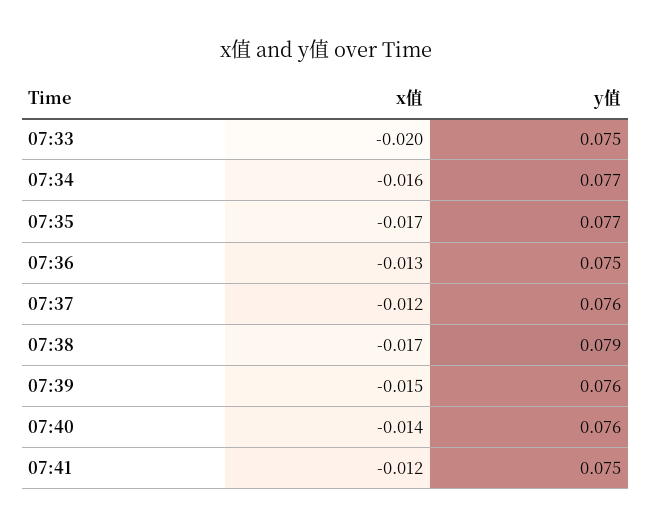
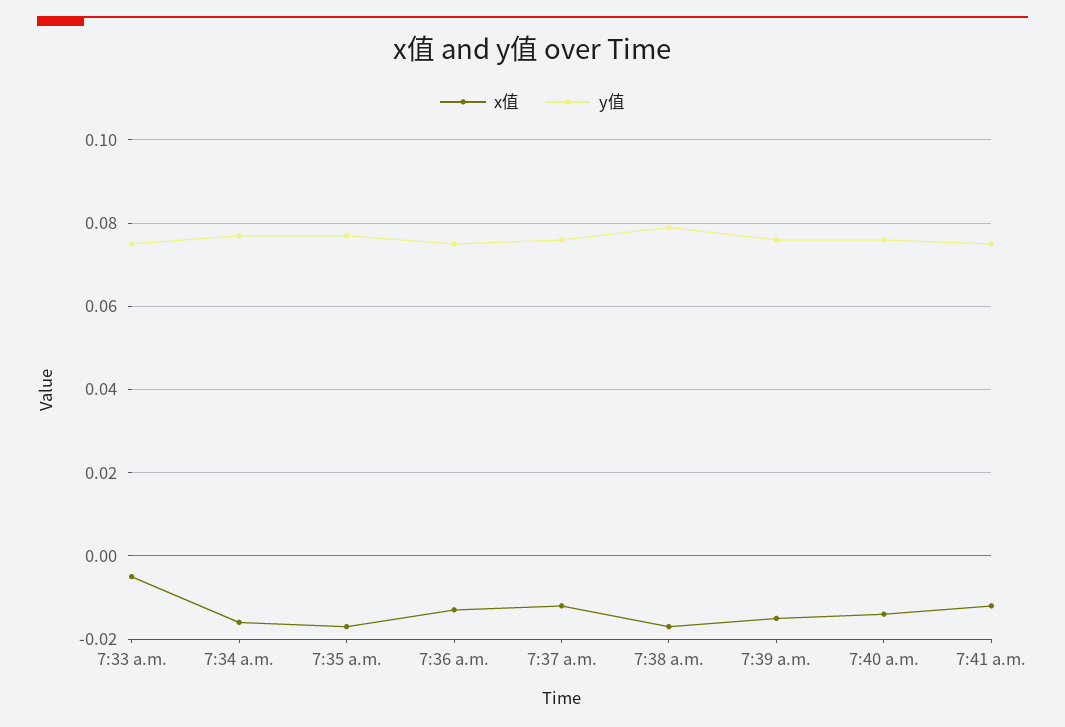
x值, 07:33: -0.02 -> -0.005

